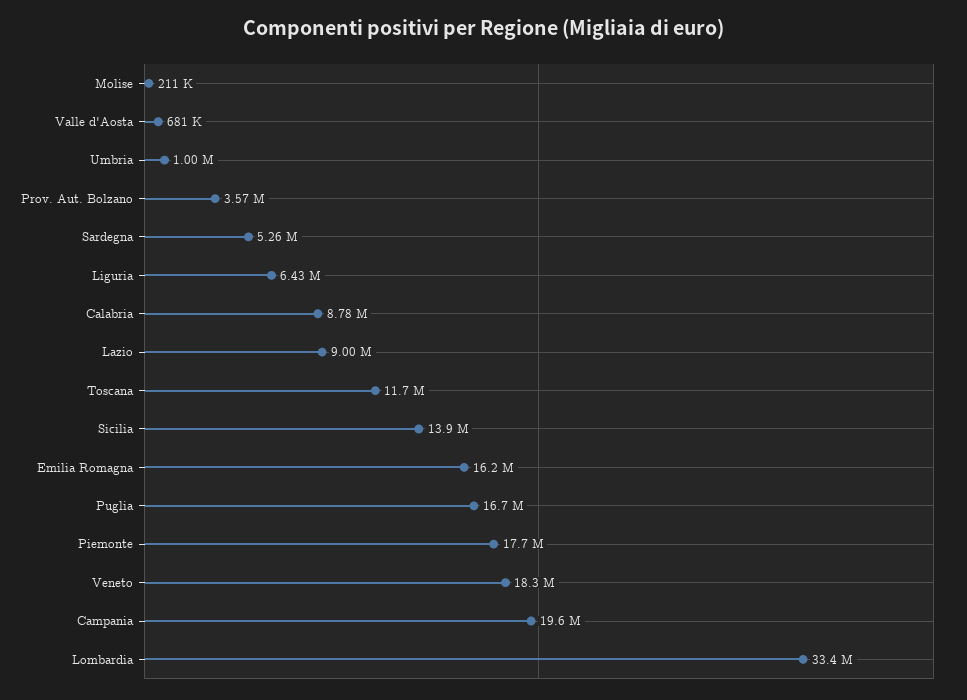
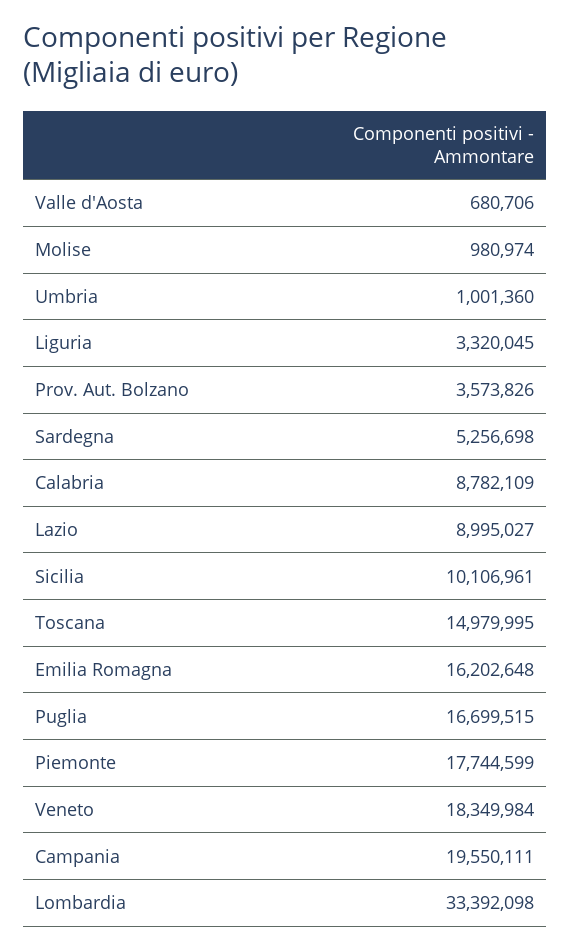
Molise: 211000 -> 980974
Liguria: 6430000 -> 3320045
Toscana: 11700000 -> 14979995
Sicilia: 13900000 -> 10106961

